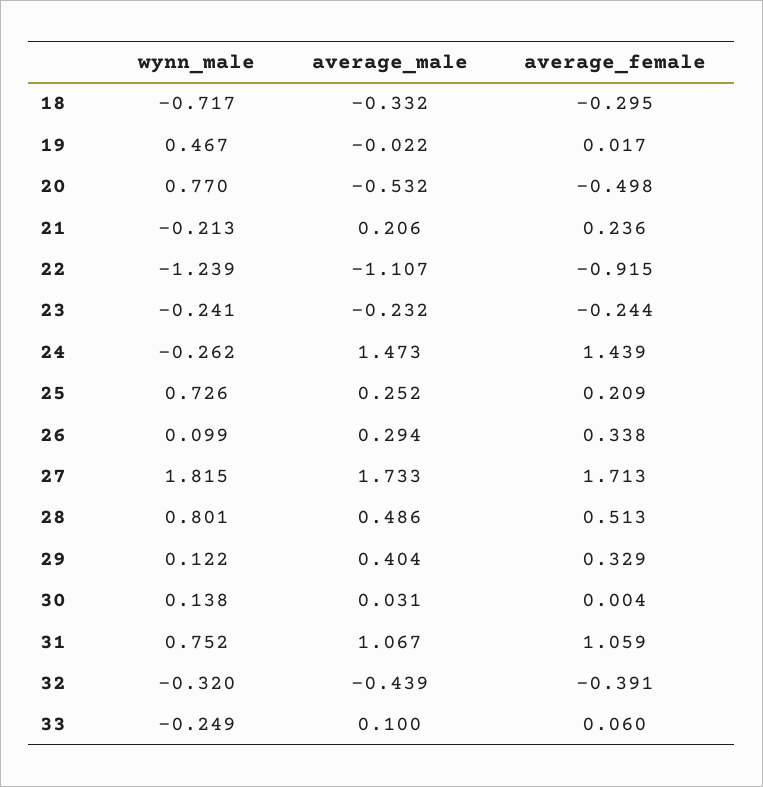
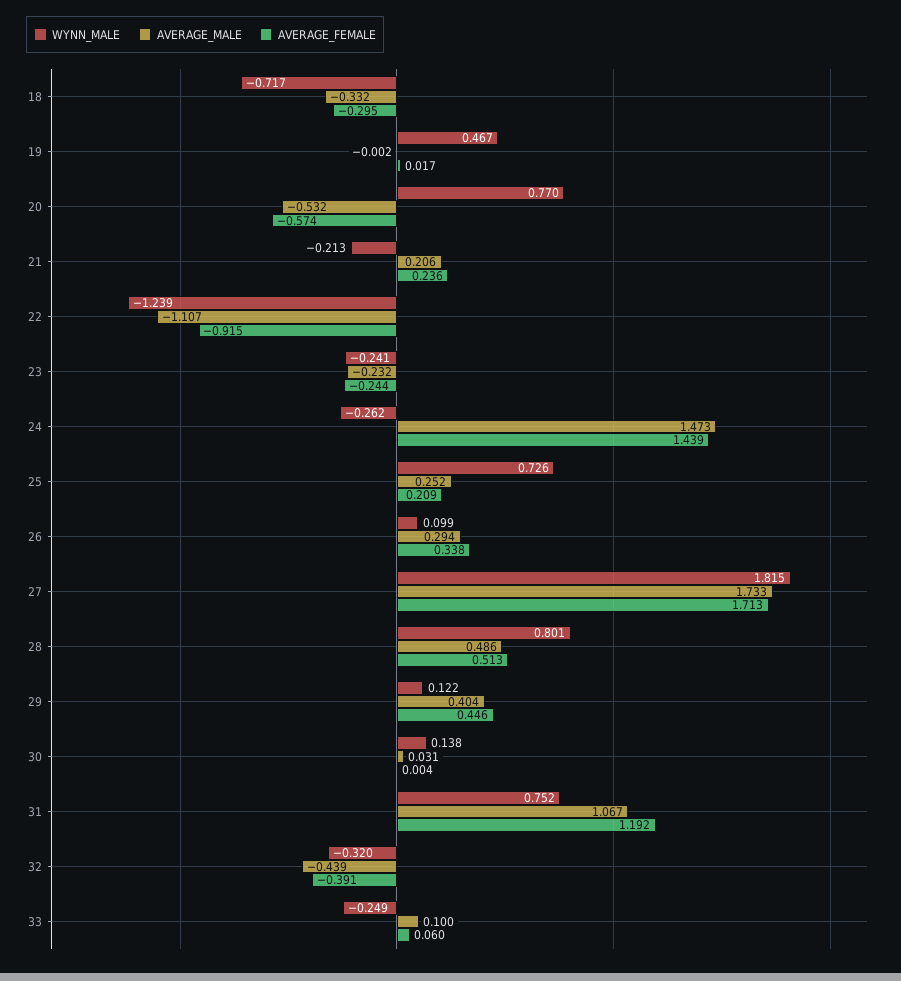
average_male, 19: -0.022 -> -0.002
average_female, 20: -0.498 -> -0.574
average_female, 29: 0.329 -> 0.446
average_female, 31: 1.059 -> 1.192

